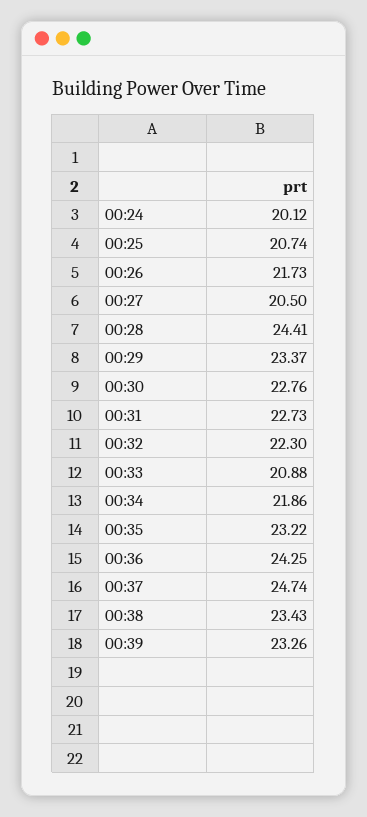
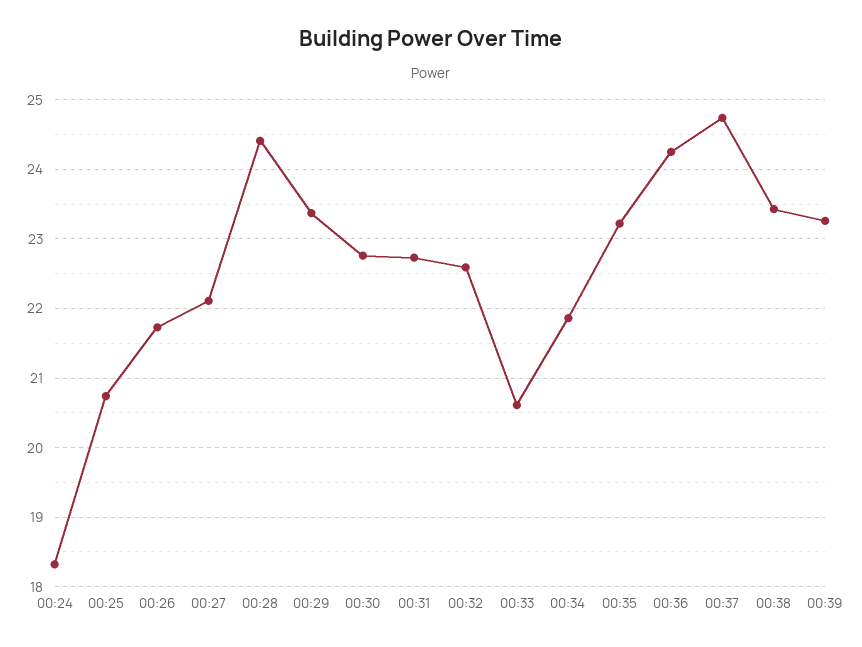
00:24: 20.12 -> 18.3
00:27: 20.5 -> 22.1
00:32: 22.3 -> 22.6
00:33: 20.88 -> 20.6

